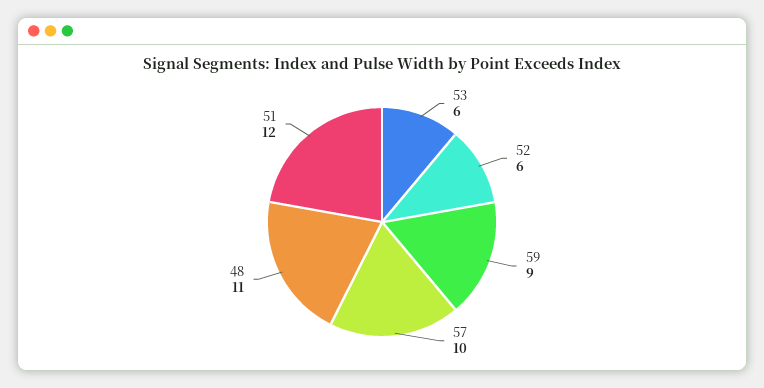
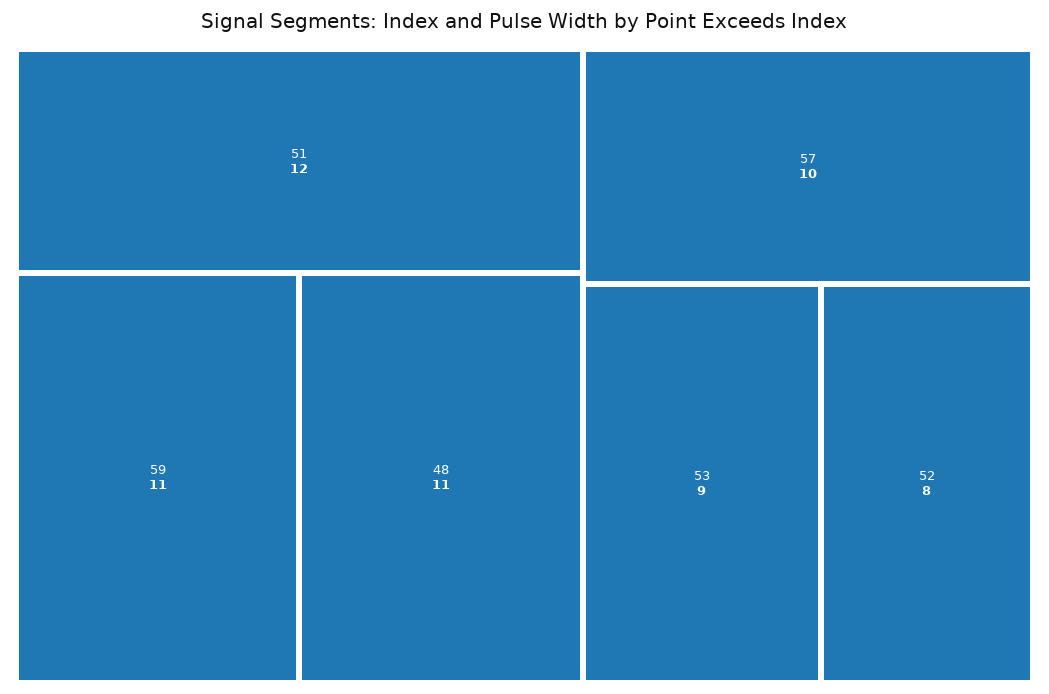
53: 6 -> 9
52: 6 -> 8
59: 9 -> 11

